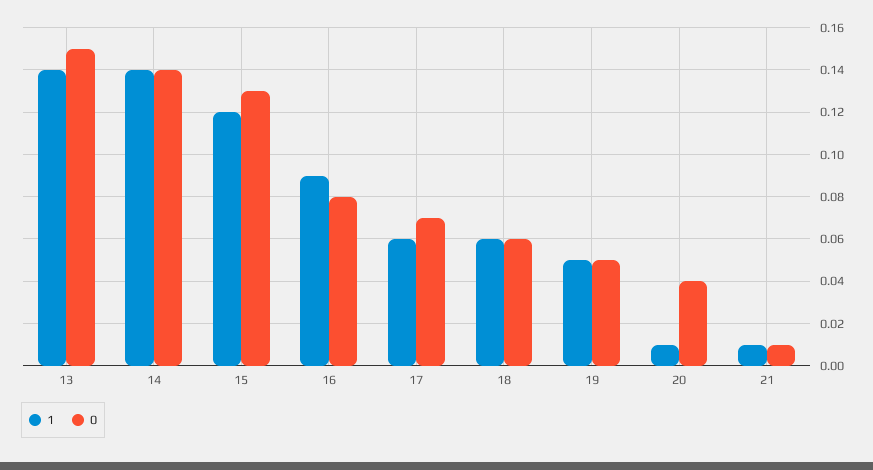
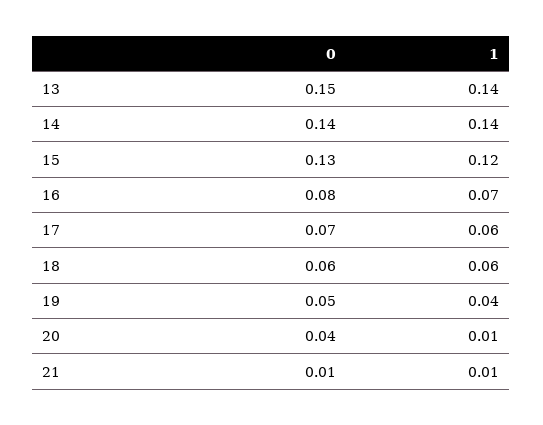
1, 16: 0.09 -> 0.07
1, 19: 0.05 -> 0.04

